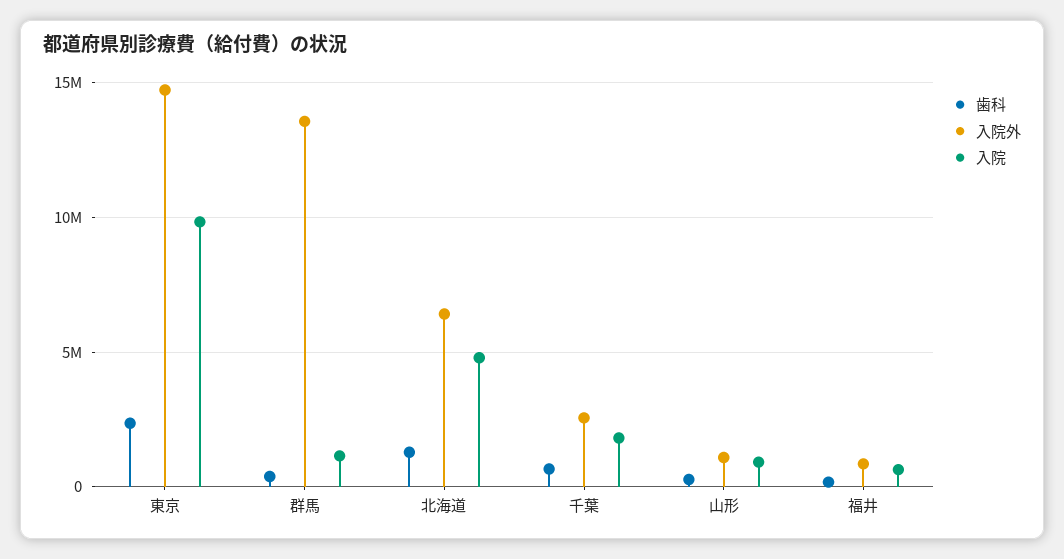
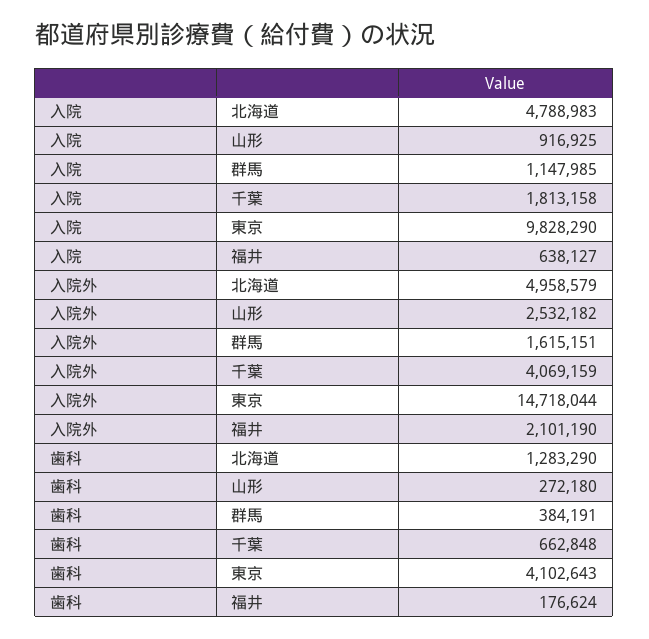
歯科, 東京: 2500000 -> 4102643
入院外, 群馬: 13500000 -> 1615151
入院外, 北海道: 6500000 -> 4958579
入院外, 千葉: 2500000 -> 4069159
入院外, 山形: 1000000 -> 2532182
入院外, 福井: 1000000 -> 2101190

